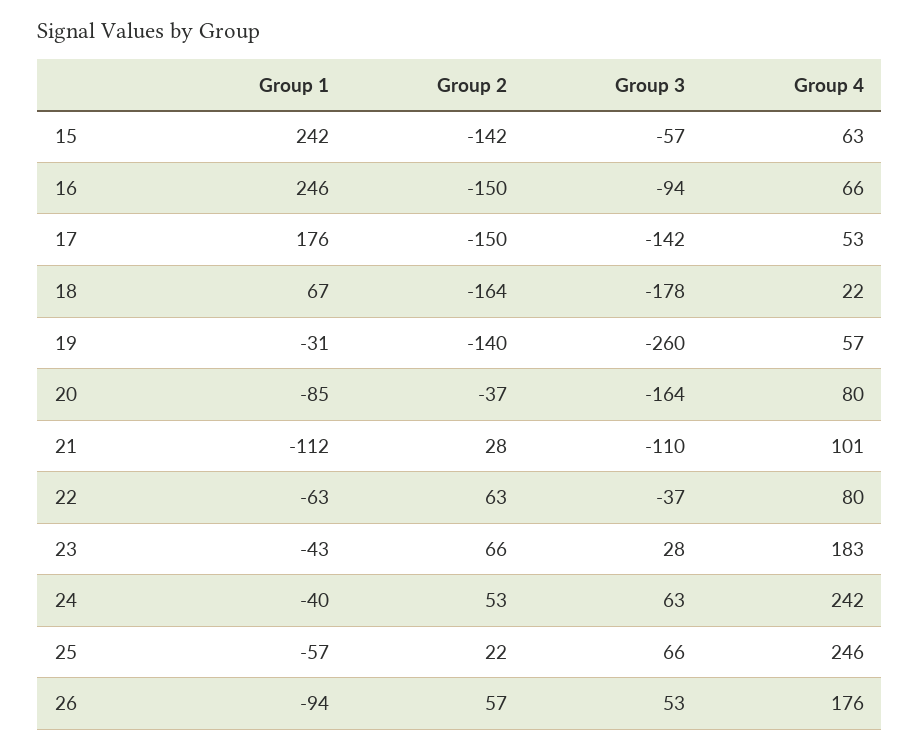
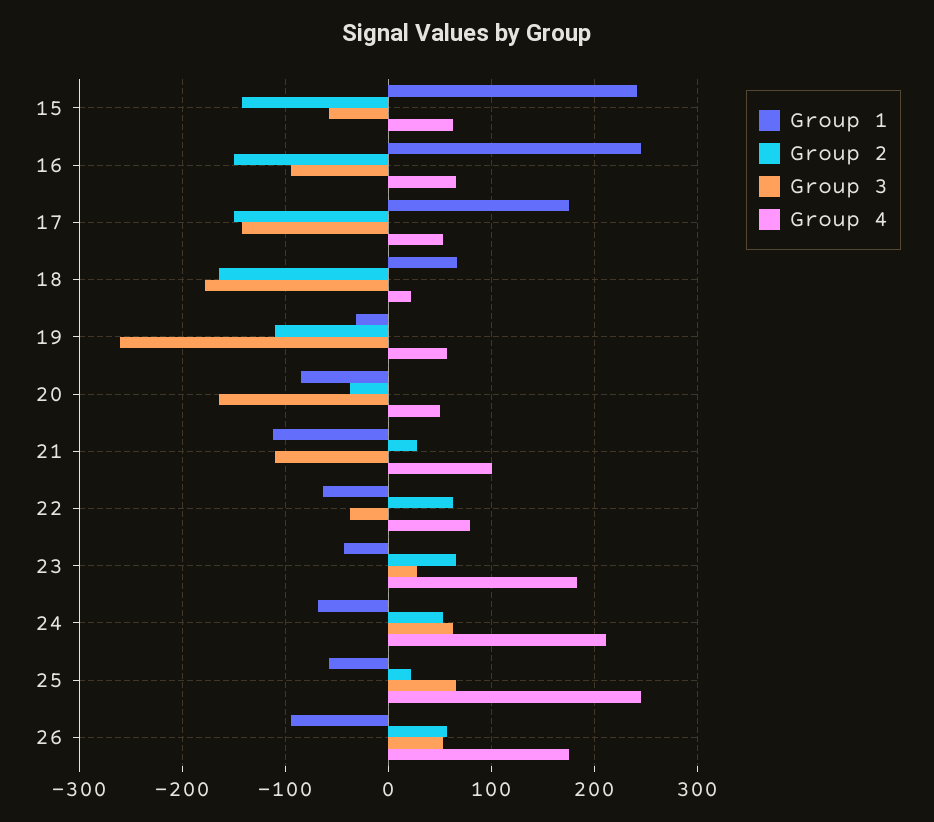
Group 2, 19: -140 -> -110
Group 4, 20: 80 -> 50
Group 1, 24: -40 -> -70
Group 4, 24: 242 -> 210

